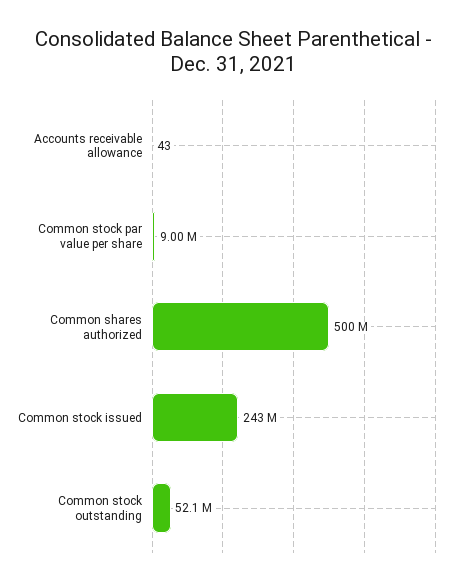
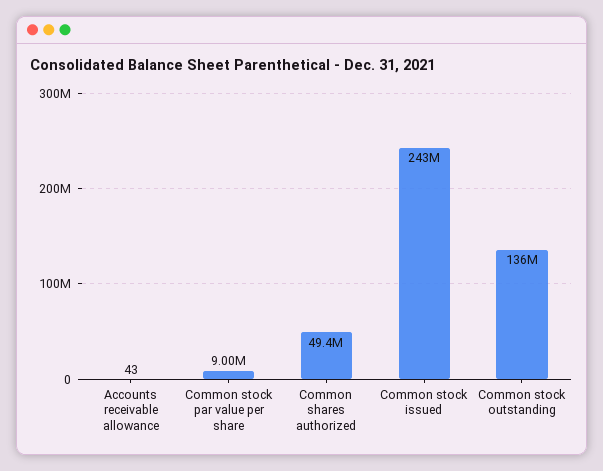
Common shares authorized: 500000000 -> 49400000
Common stock outstanding: 52100000 -> 136000000

